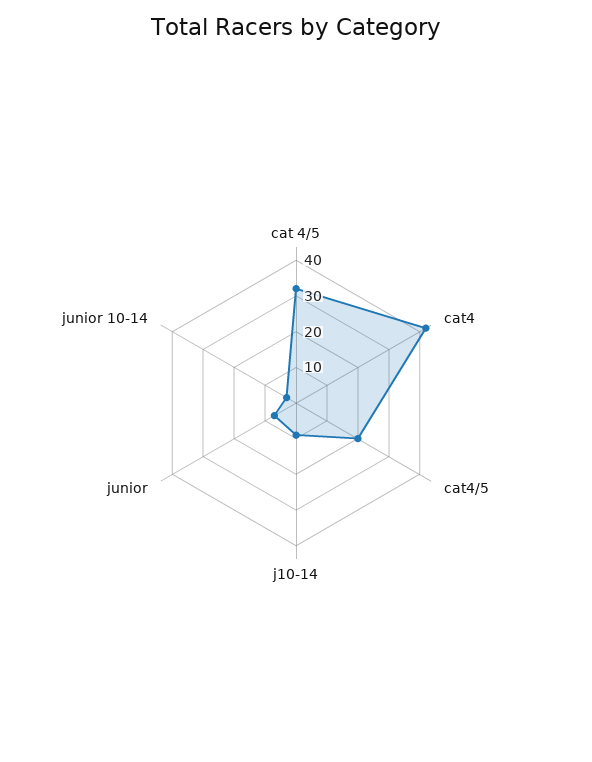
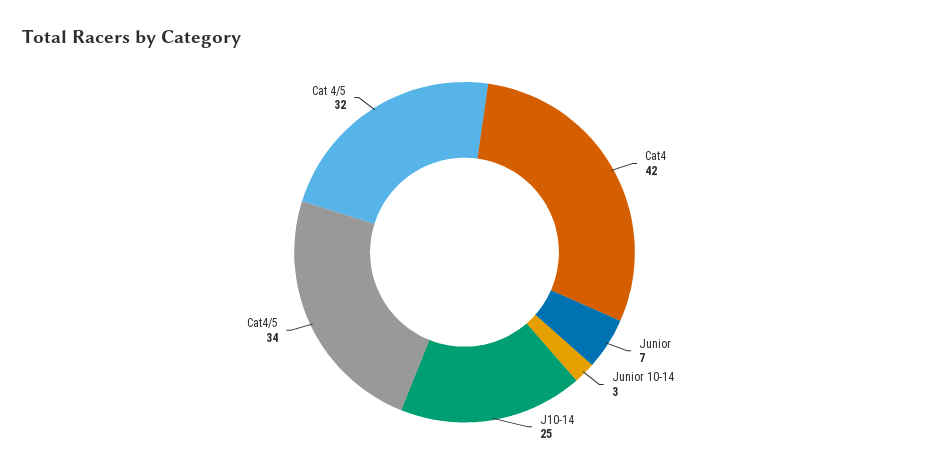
cat4/5: 20 -> 34
j10-14: 10 -> 25

